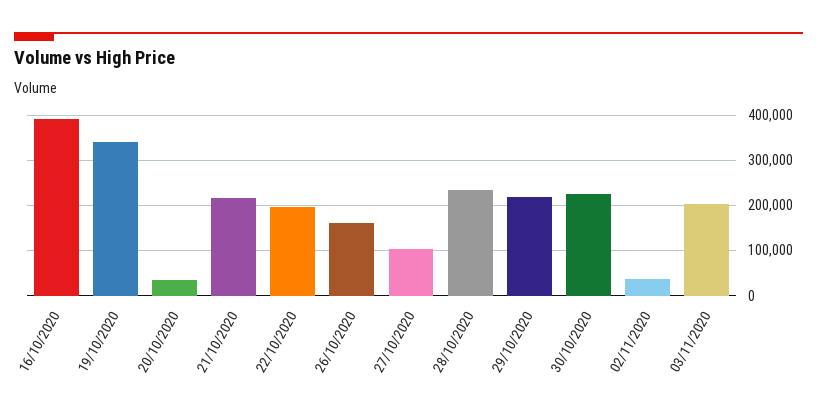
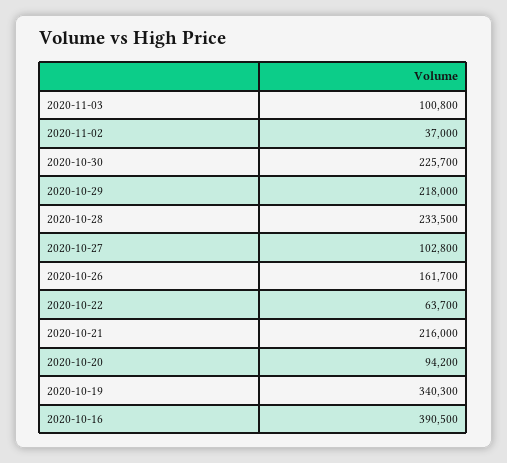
20/10/2020: 40000 -> 94200
22/10/2020: 200000 -> 63700
03/11/2020: 200000 -> 100800

